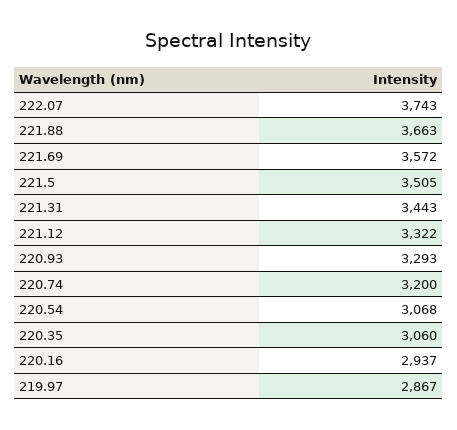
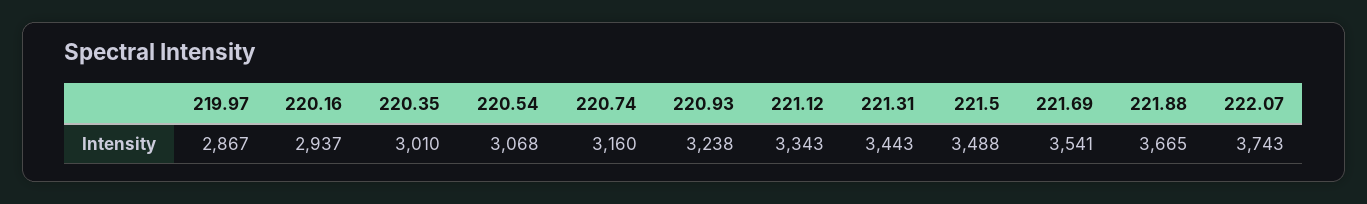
221.88: 3663 -> 3665
221.69: 3572 -> 3541
221.5: 3505 -> 3488
221.12: 3322 -> 3343
220.93: 3293 -> 3238
220.74: 3200 -> 3160
220.35: 3060 -> 3010

